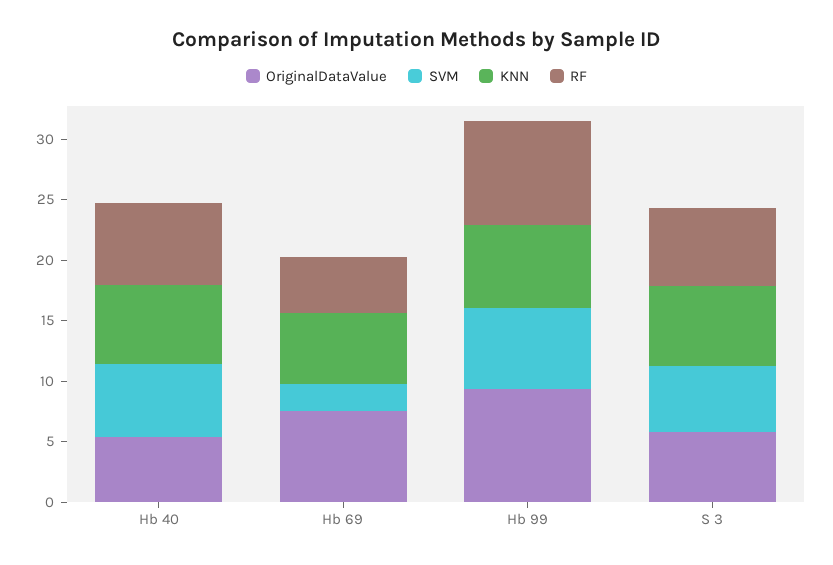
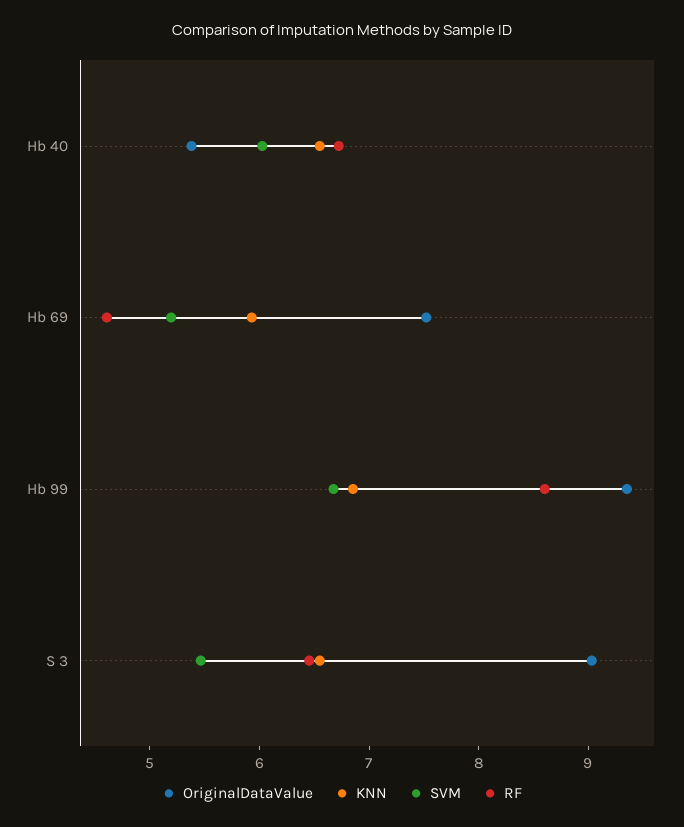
SVM, Hb 69: 2 -> 5.2
OriginalDataValue, S 3: 6 -> 9

